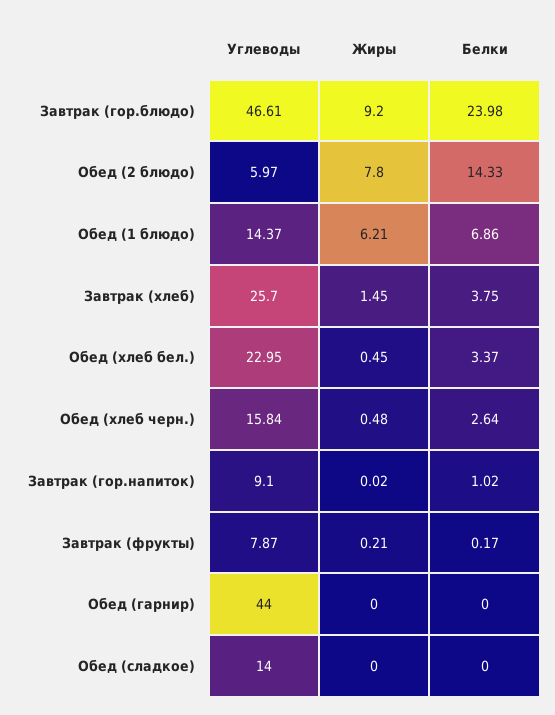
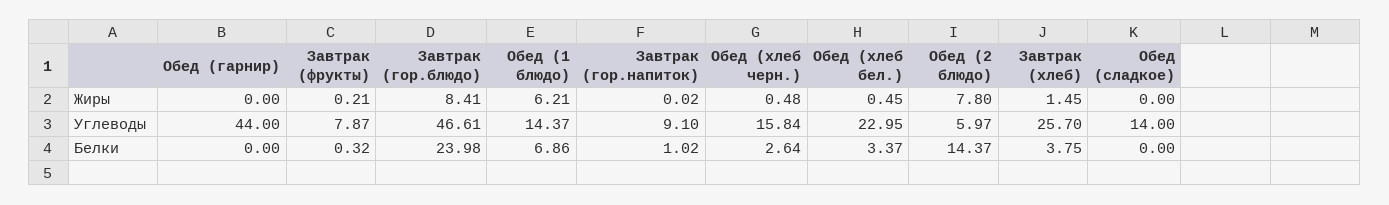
Жиры, Завтрак (гор.блюдо): 9.2 -> 8.41
Белки, Обед (2 блюдо): 14.33 -> 14.37
Белки, Завтрак (фрукты): 0.17 -> 0.32

